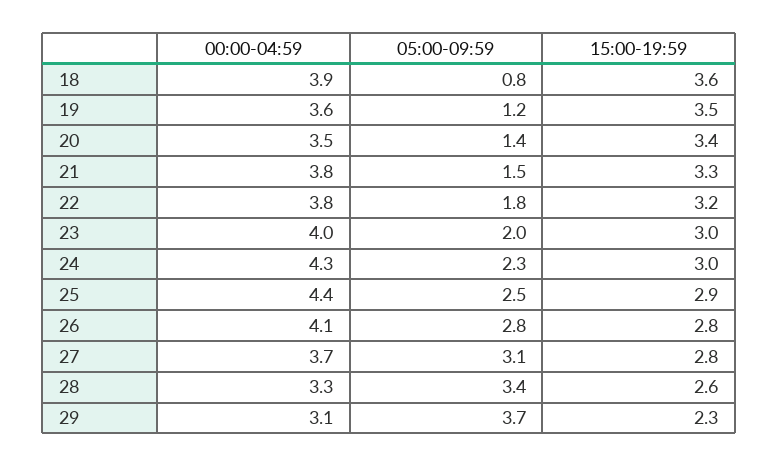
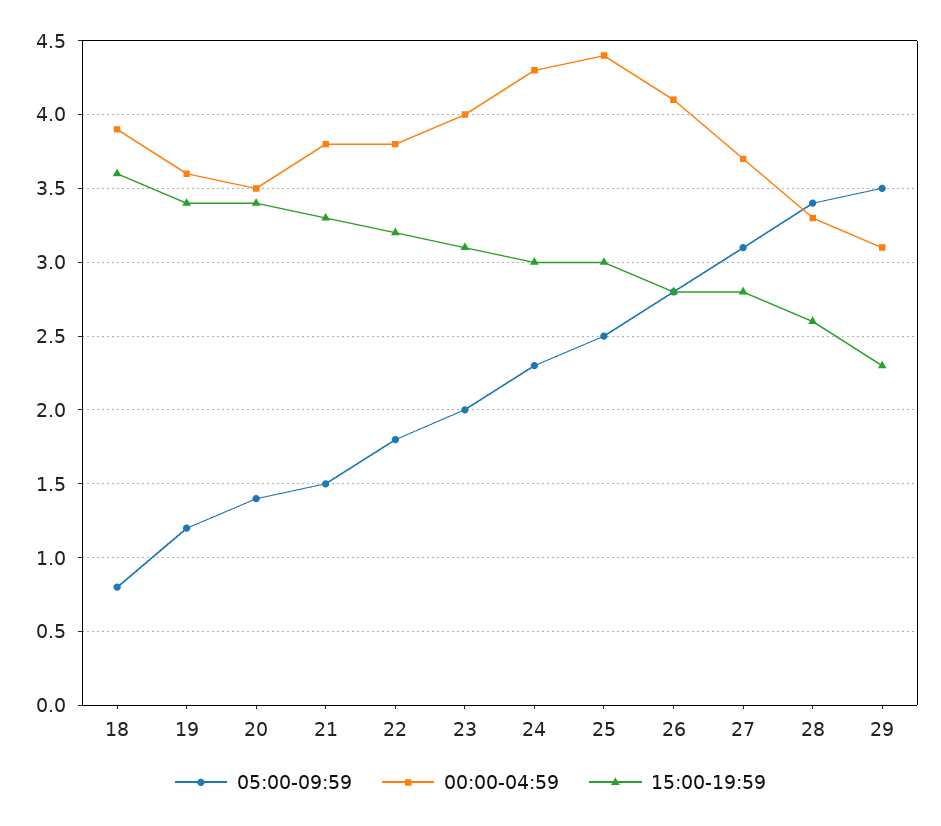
15:00-19:59, 19: 3.5 -> 3.4
15:00-19:59, 23: 3 -> 3.1
15:00-19:59, 25: 2.9 -> 3
05:00-09:59, 29: 3.7 -> 3.5

